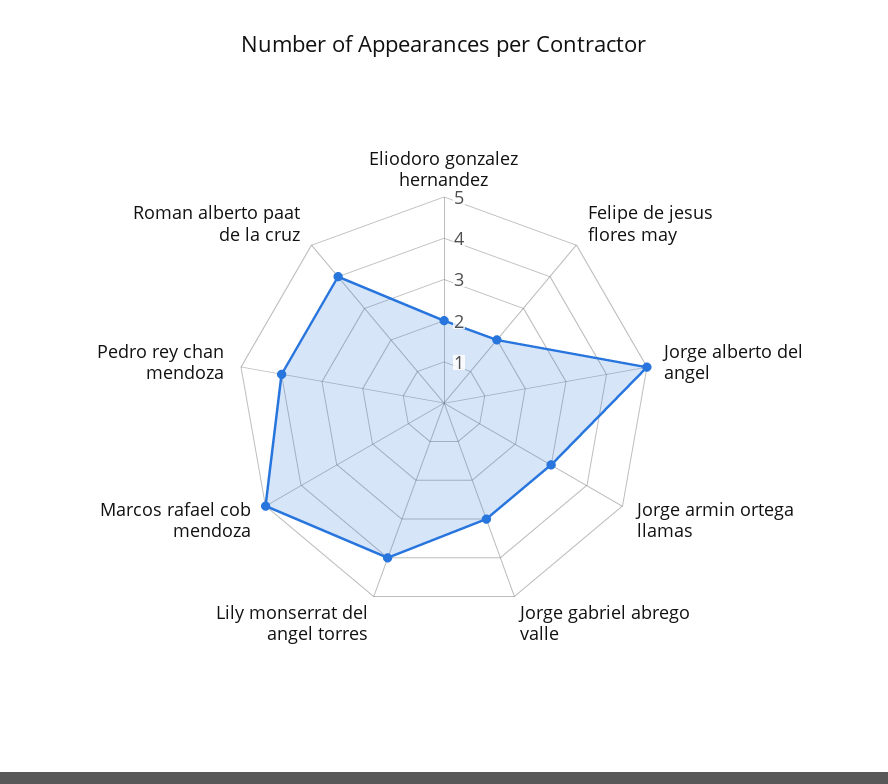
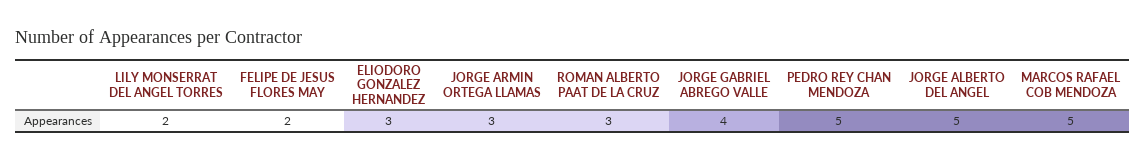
Eliodoro gonzalez hernandez: 2 -> 3
Jorge gabriel abrego valle: 3 -> 4
Lily monserrat del angel torres: 4 -> 2
Pedro rey chan mendoza: 4 -> 5
Roman alberto paat de la cruz: 4 -> 3

